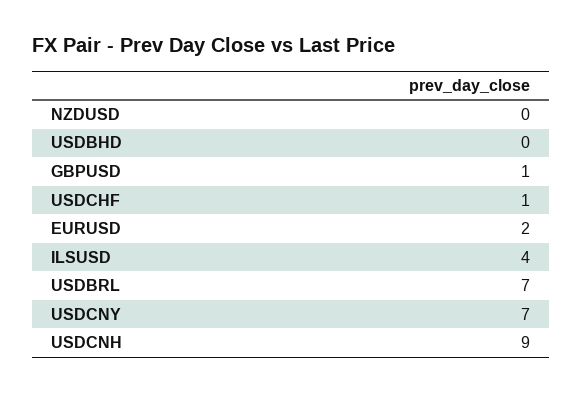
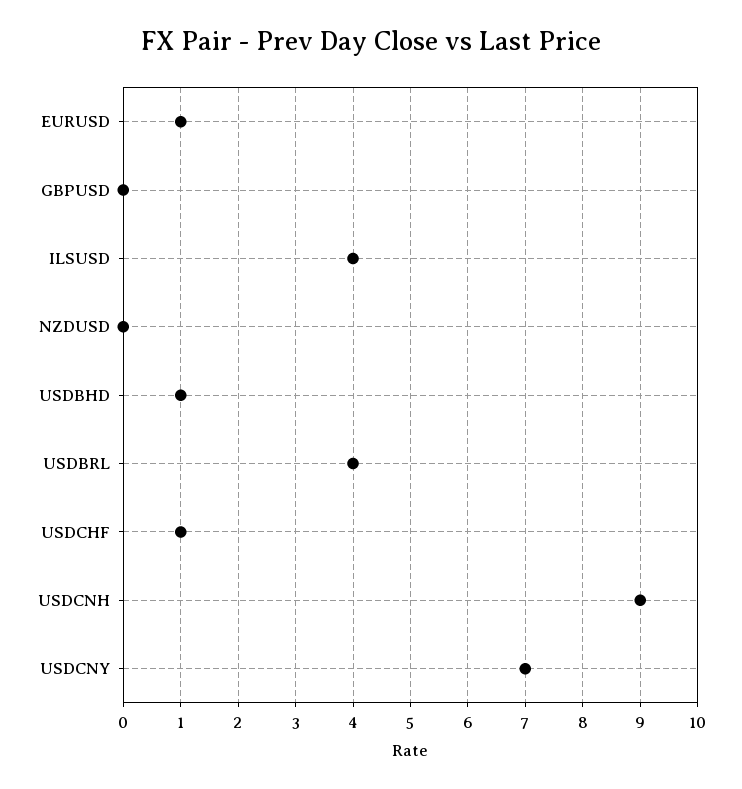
USDBHD: 0 -> 1
GBPUSD: 1 -> 0
EURUSD: 2 -> 1
USDBRL: 7 -> 4

